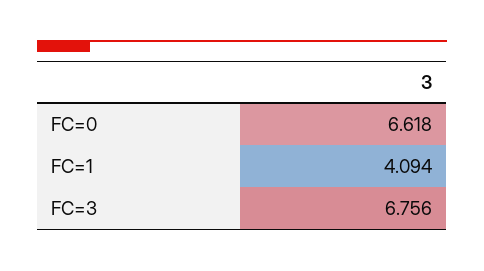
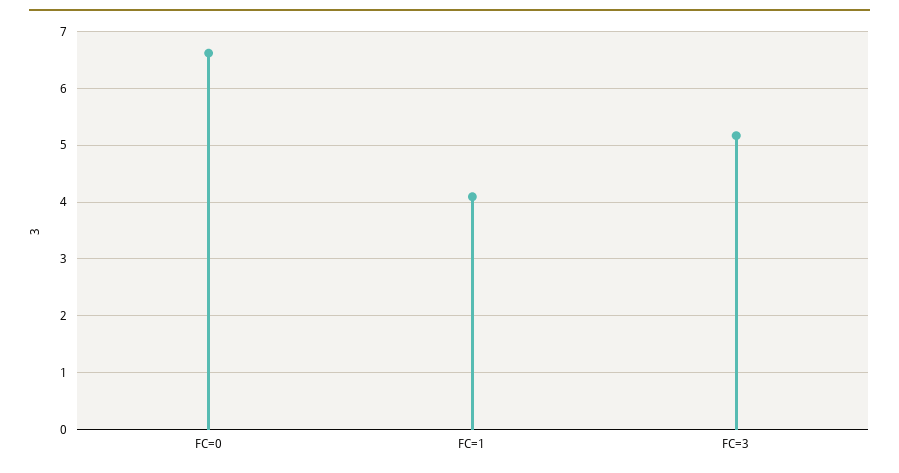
FC=3: 6.756 -> 5.2

